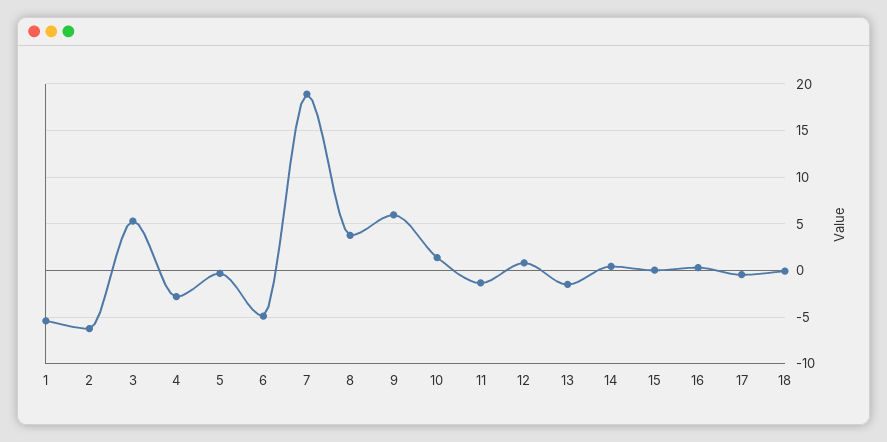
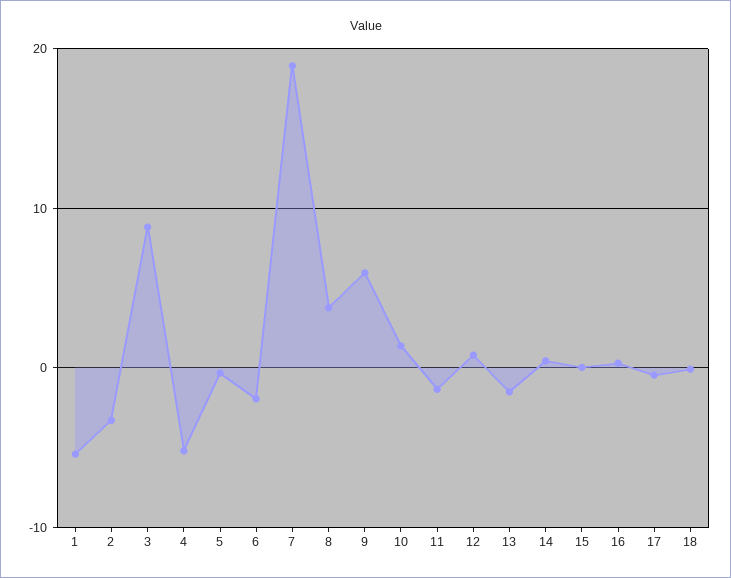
2: -6 -> -3
3: 5 -> 9
4: -3 -> -5
6: -5 -> -2

